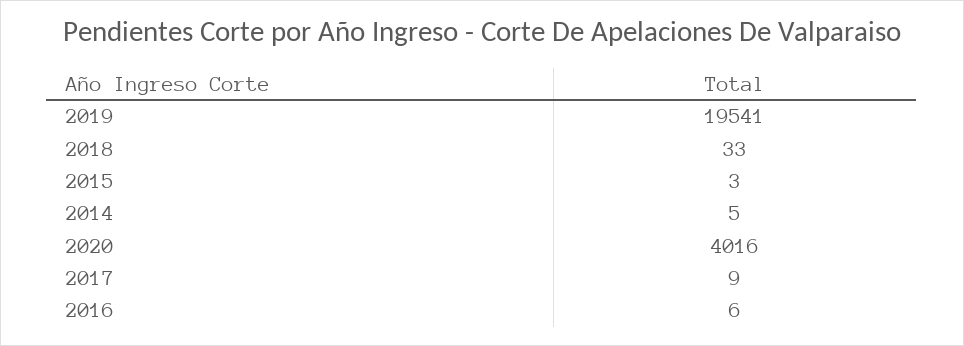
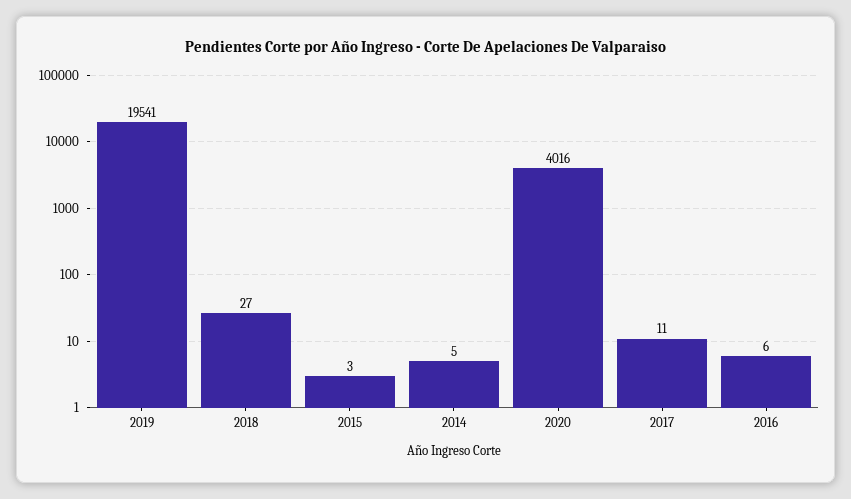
2018: 33 -> 27
2017: 9 -> 11

